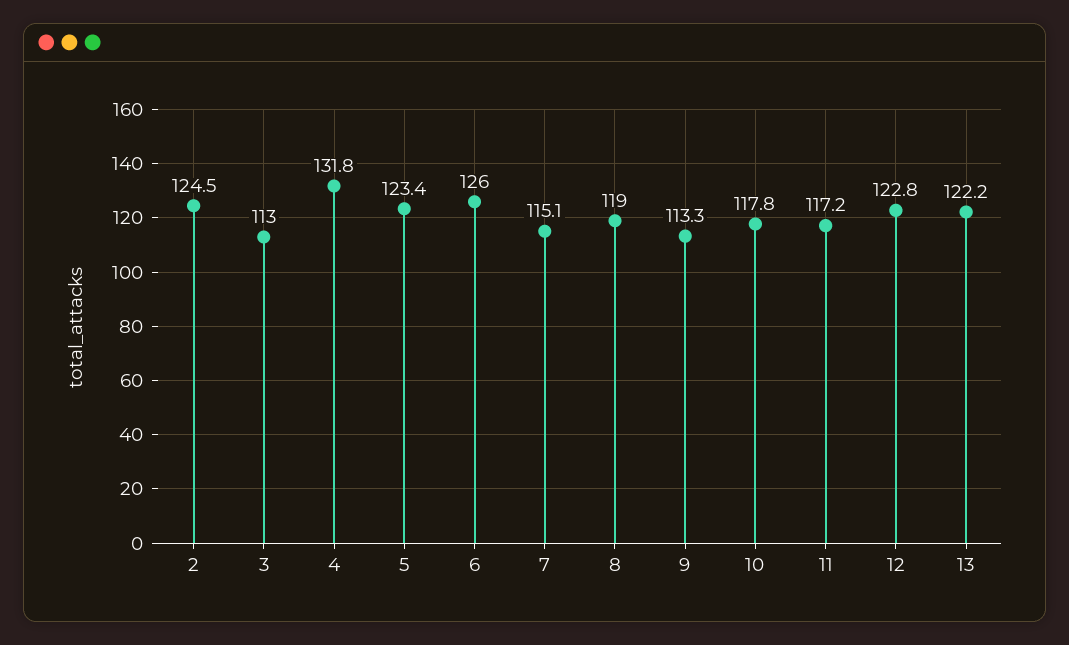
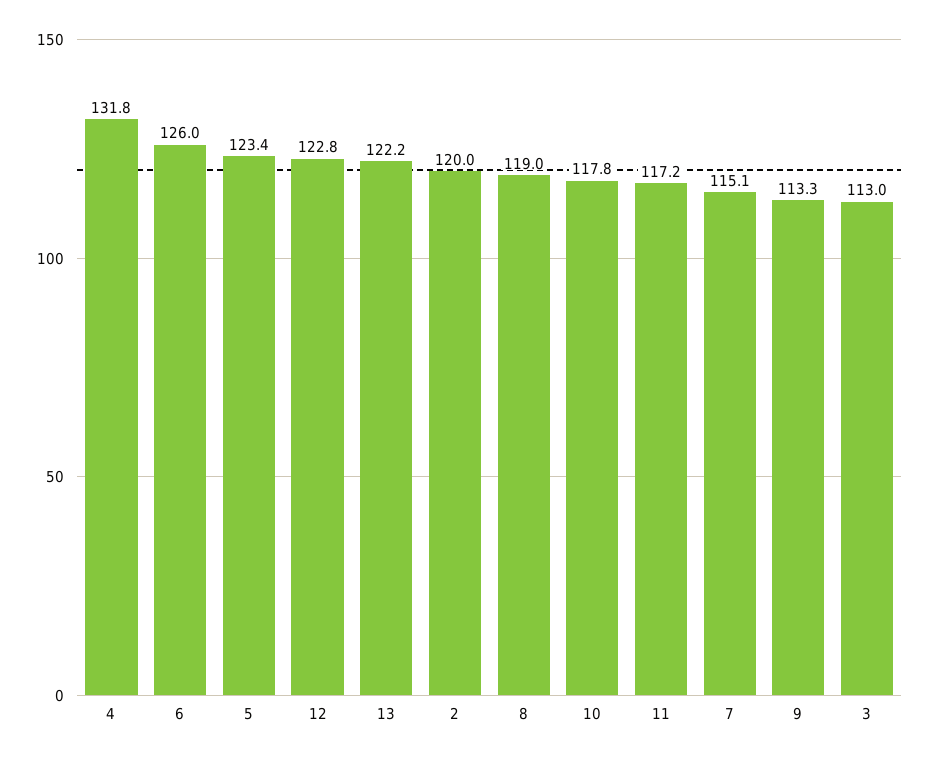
2: 124.5 -> 120

